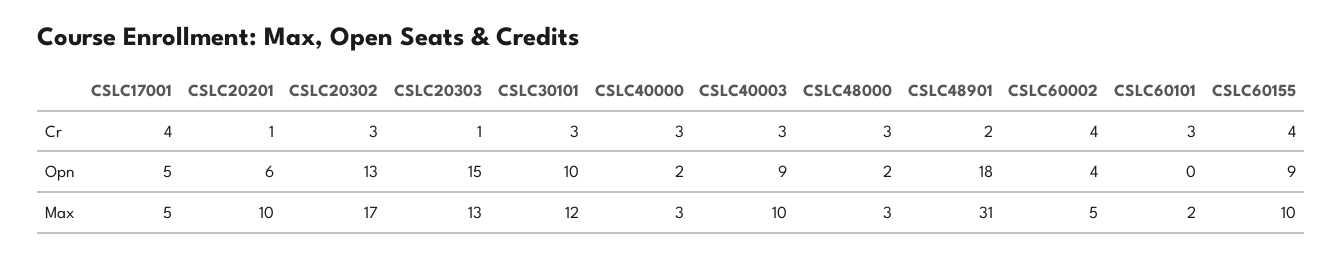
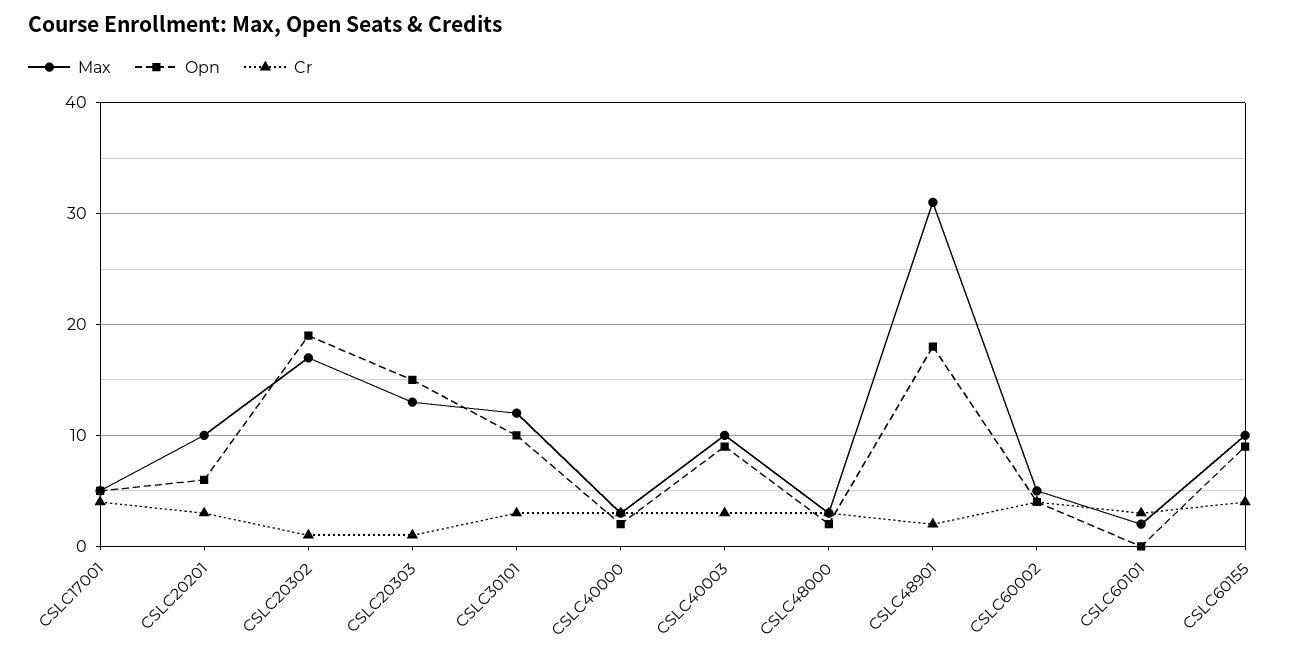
Cr, CSLC20201: 1 -> 3
Cr, CSLC20302: 3 -> 1
Opn, CSLC20302: 13 -> 19

